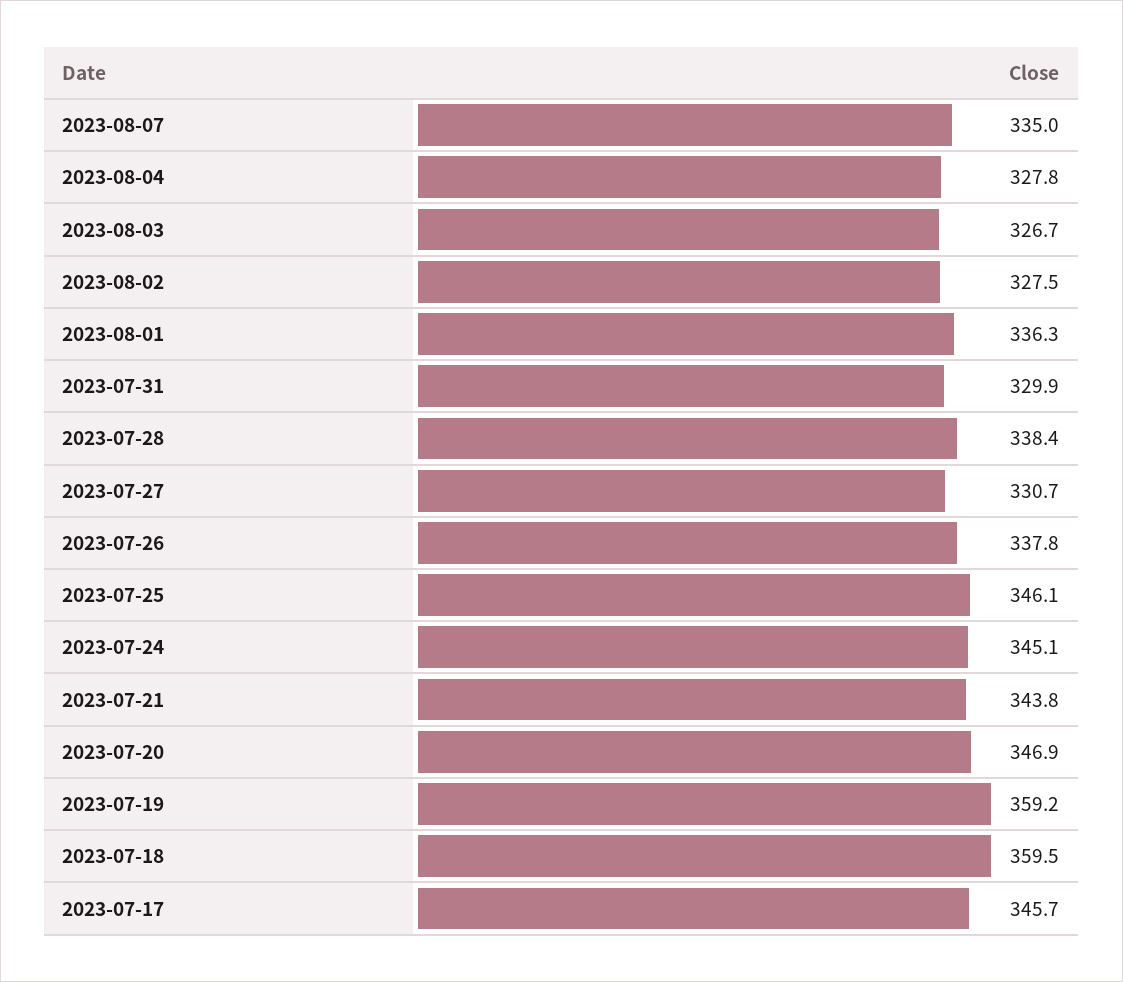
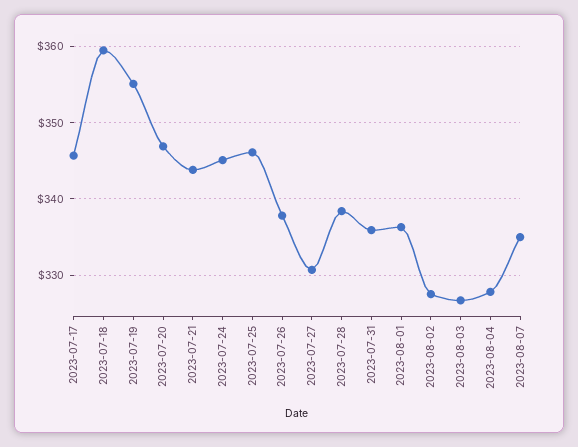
2023-07-31: 329.9 -> 336
2023-07-19: 359.2 -> 355

